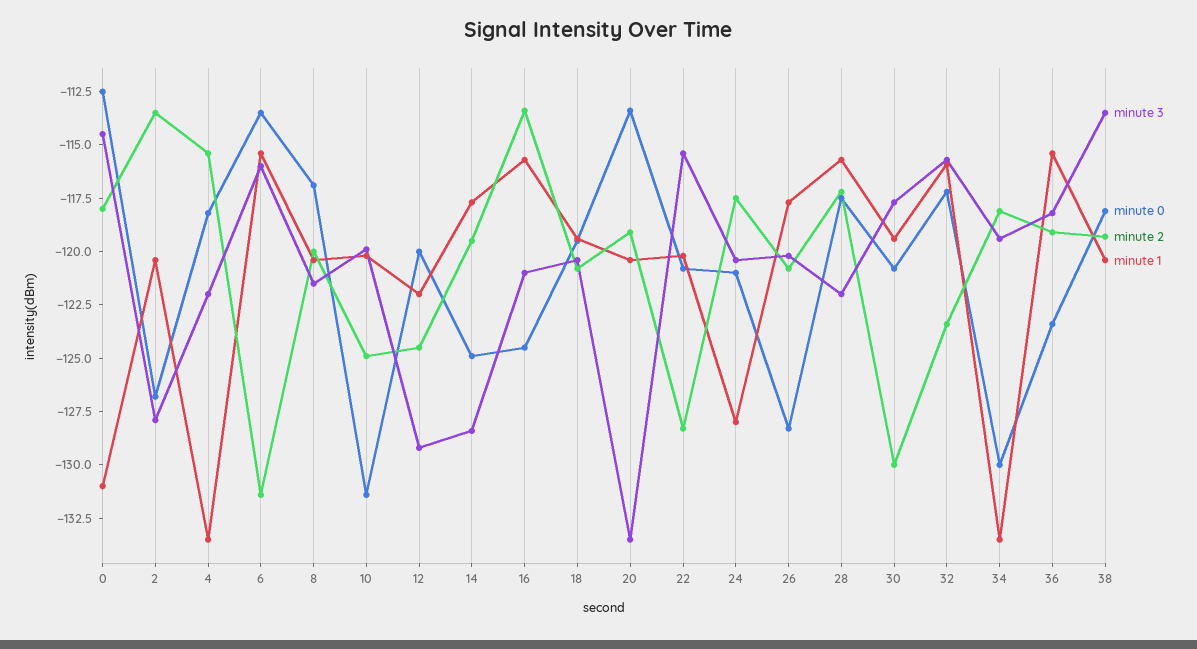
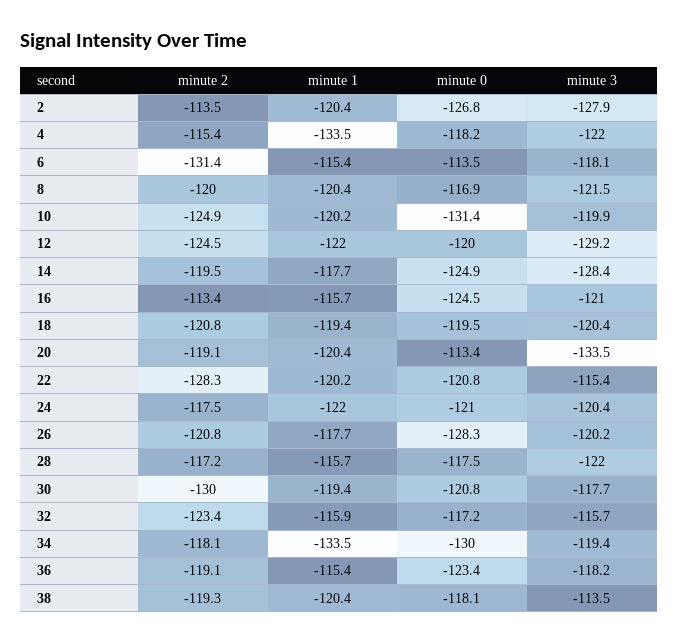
minute 3, 0: -114.5 -> none
minute 0, 0: -112.5 -> none
minute 2, 0: -118 -> none
minute 1, 0: -131 -> none
minute 3, 6: -116 -> -118.1
minute 1, 24: -128 -> -122

